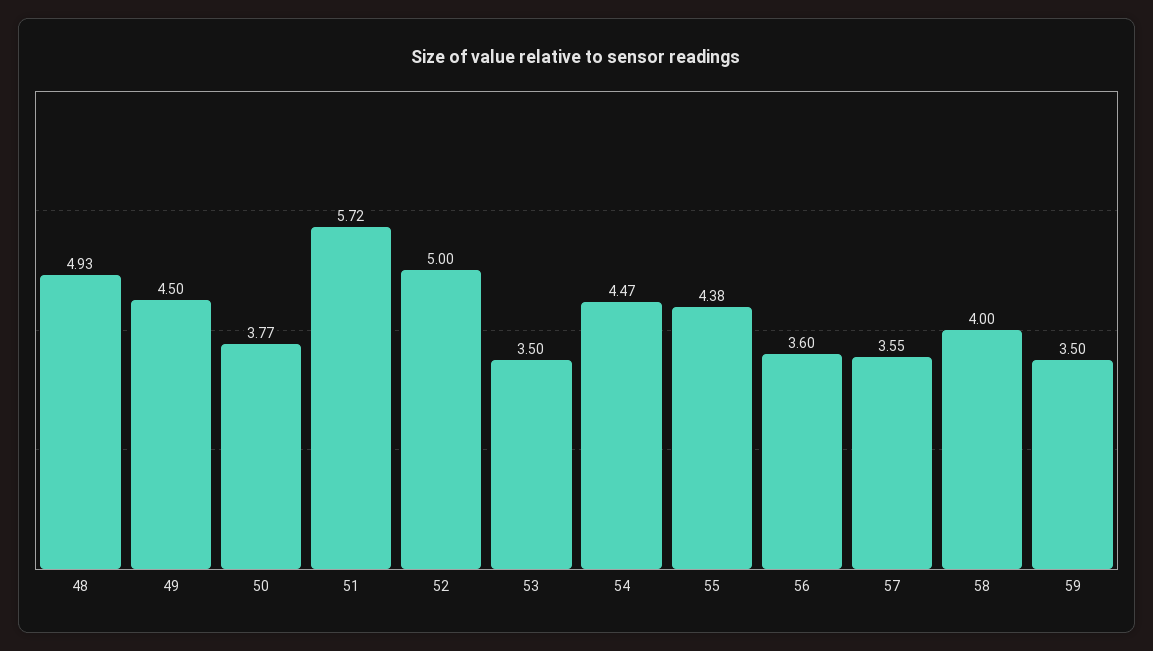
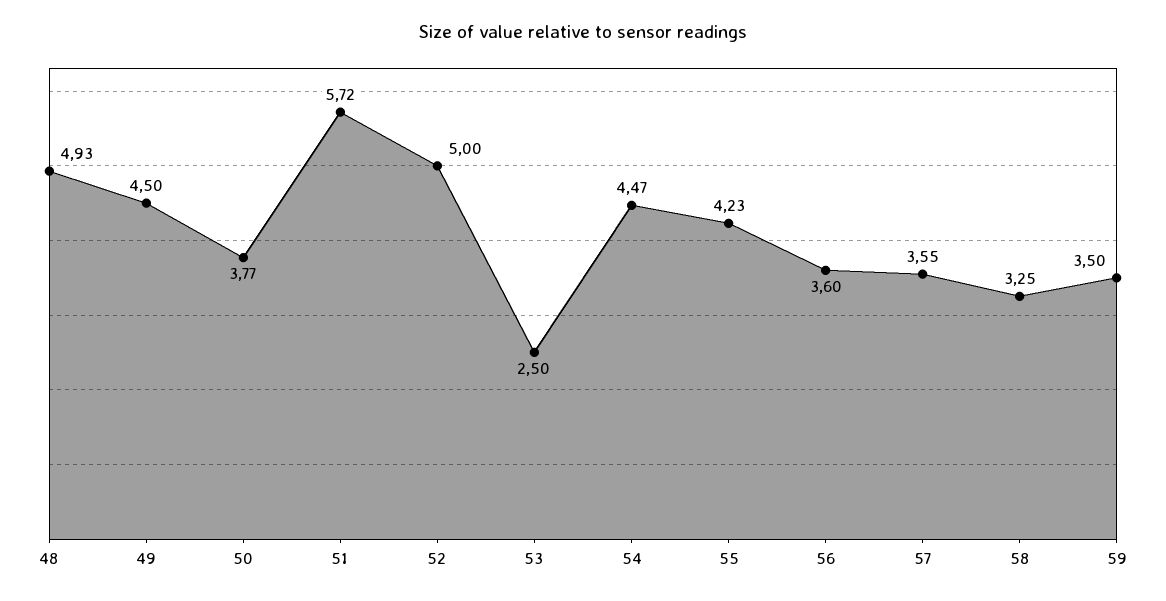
53: 3.5 -> 2.5
55: 4.38 -> 4.23
58: 4 -> 3.25

